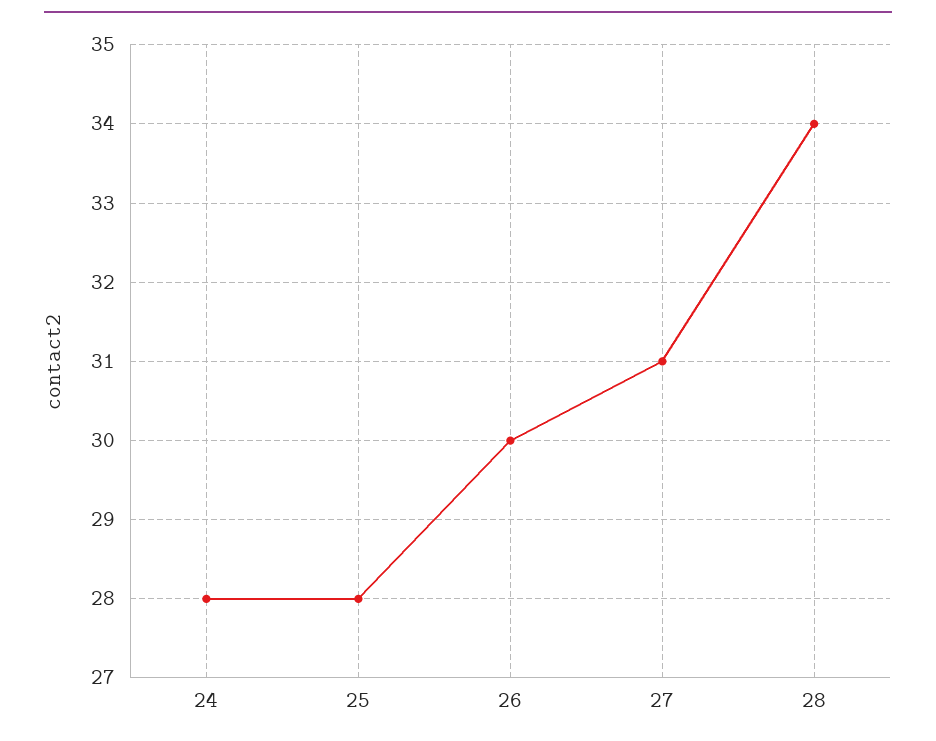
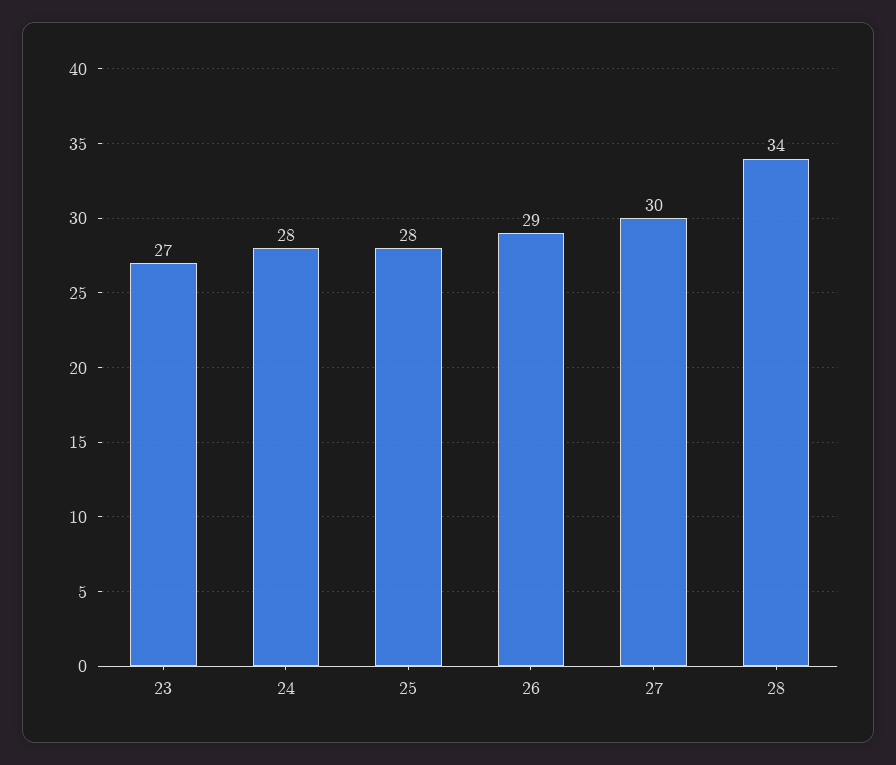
26: 30 -> 29
27: 31 -> 30
23: none -> 27

